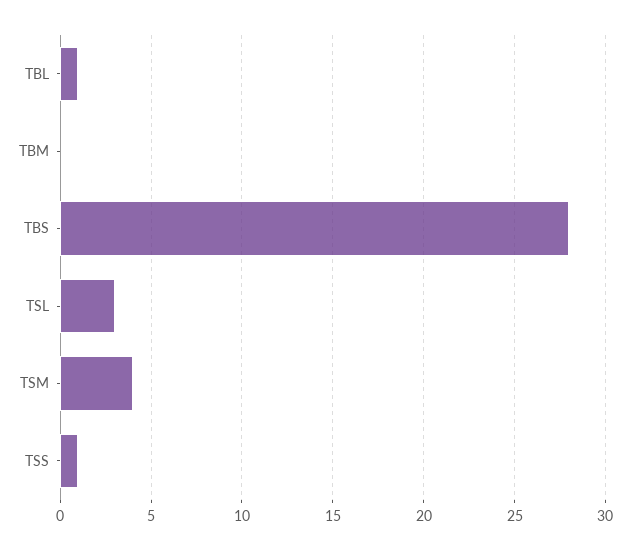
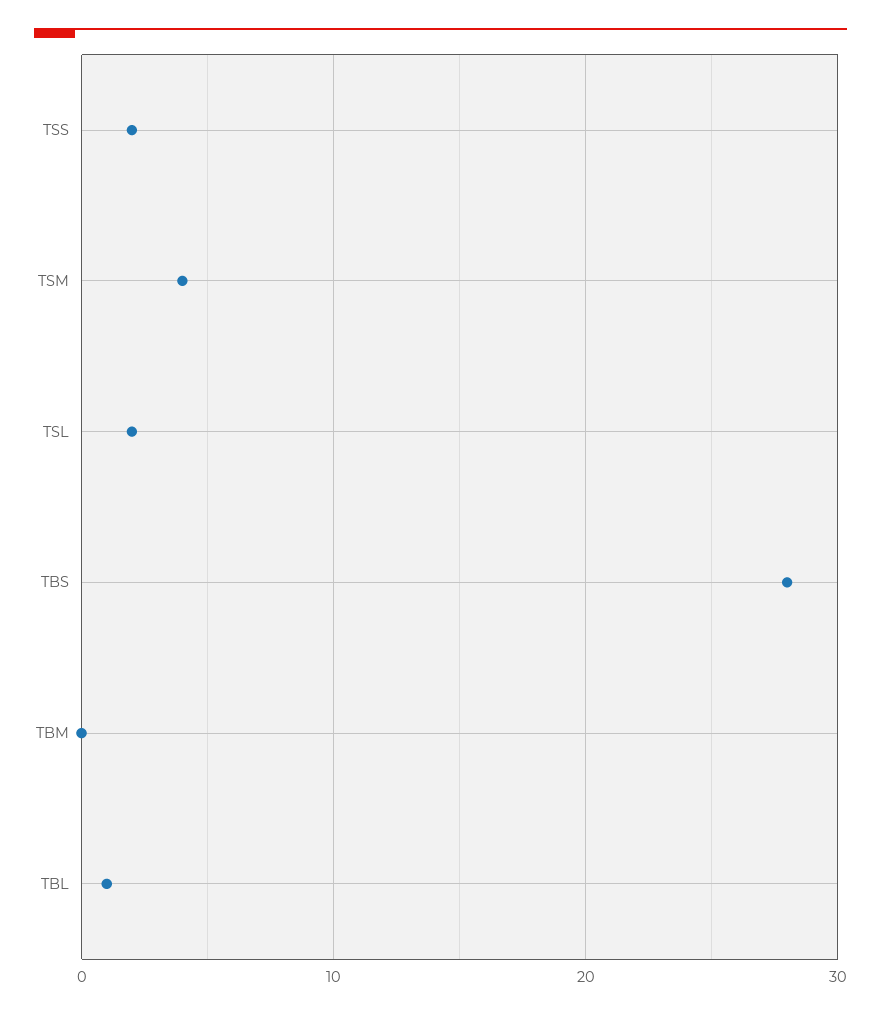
TSL: 3 -> 2
TSS: 1 -> 2

